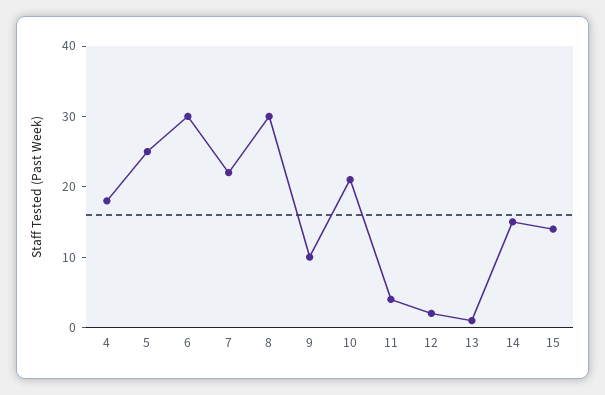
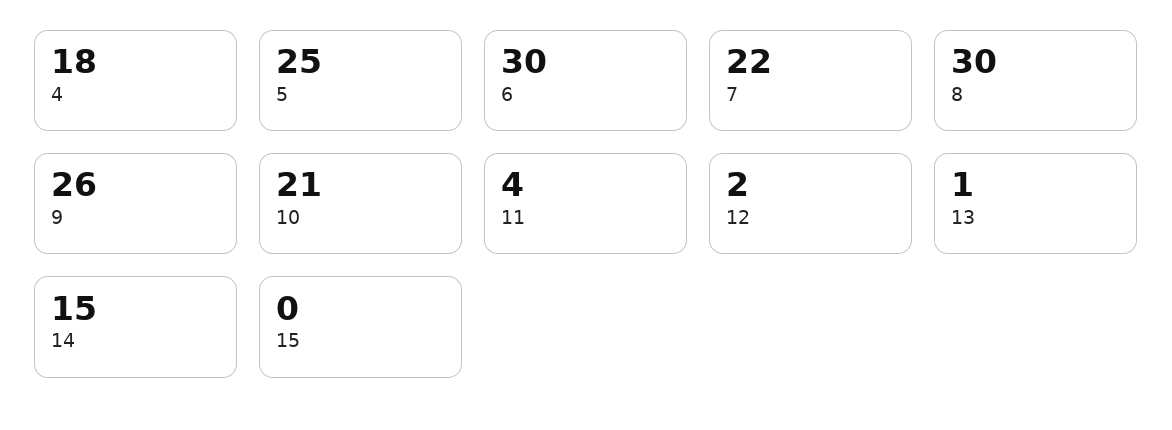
9: 10 -> 26
15: 15 -> 0

